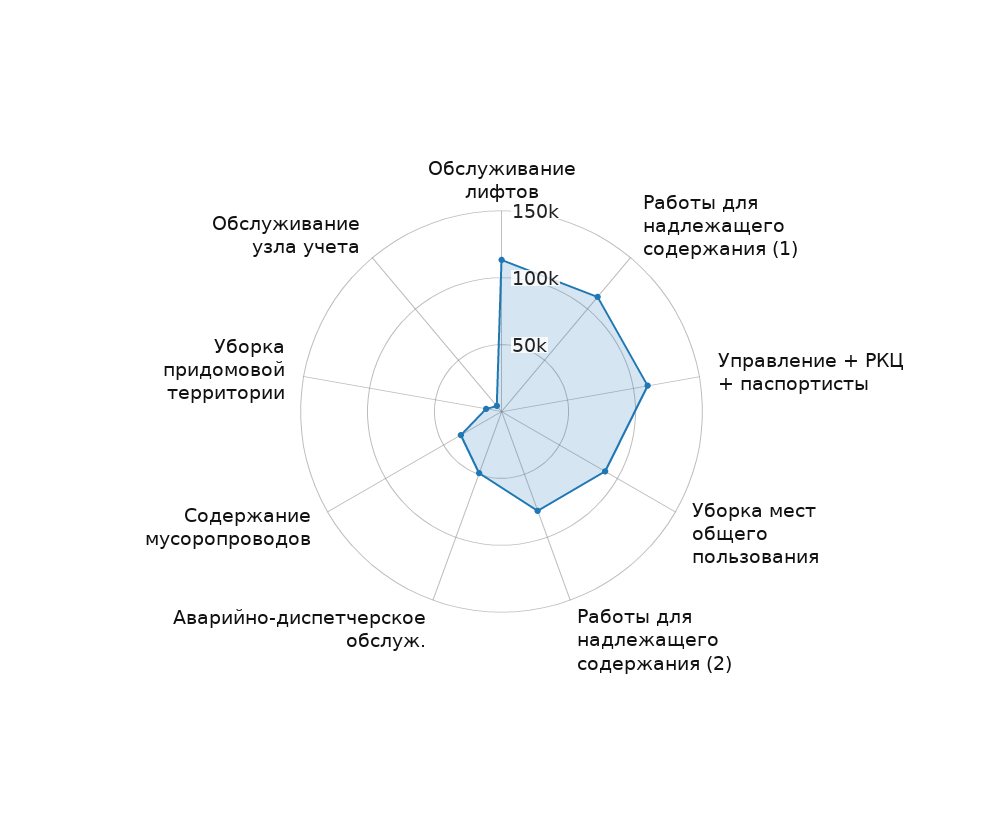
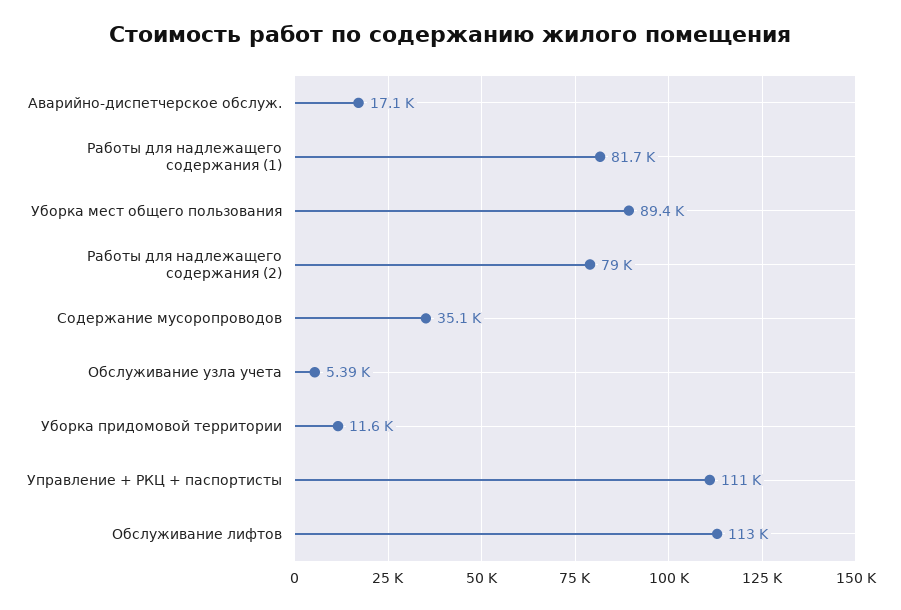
Работы для надлежащего содержания (1): 110000 -> 81700
Аварийно-диспетчерское обслуж.: 50000 -> 17100

